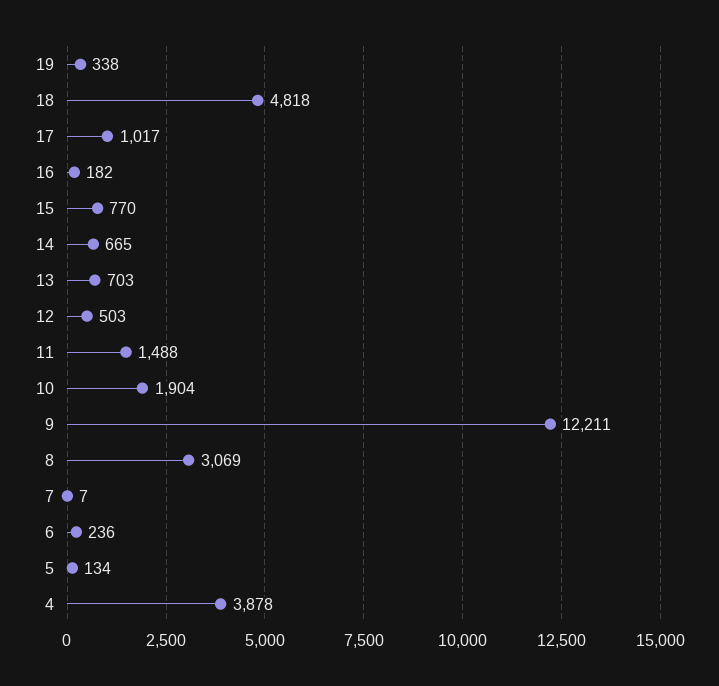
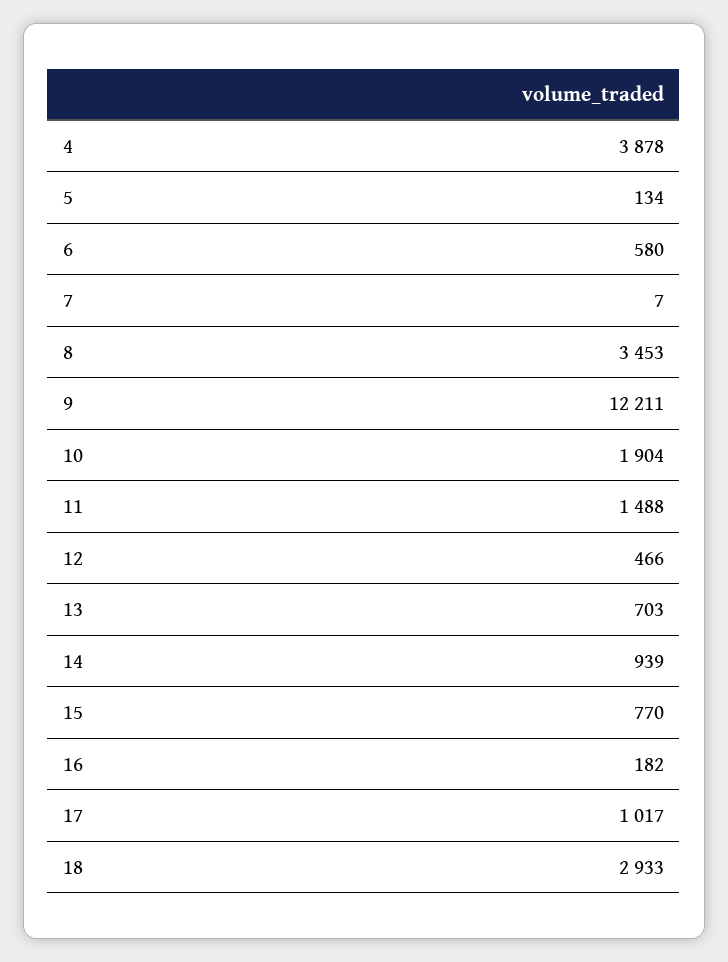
19: 338 -> none
18: 4818 -> 2933
14: 665 -> 939
12: 503 -> 466
8: 3069 -> 3453
6: 236 -> 580

